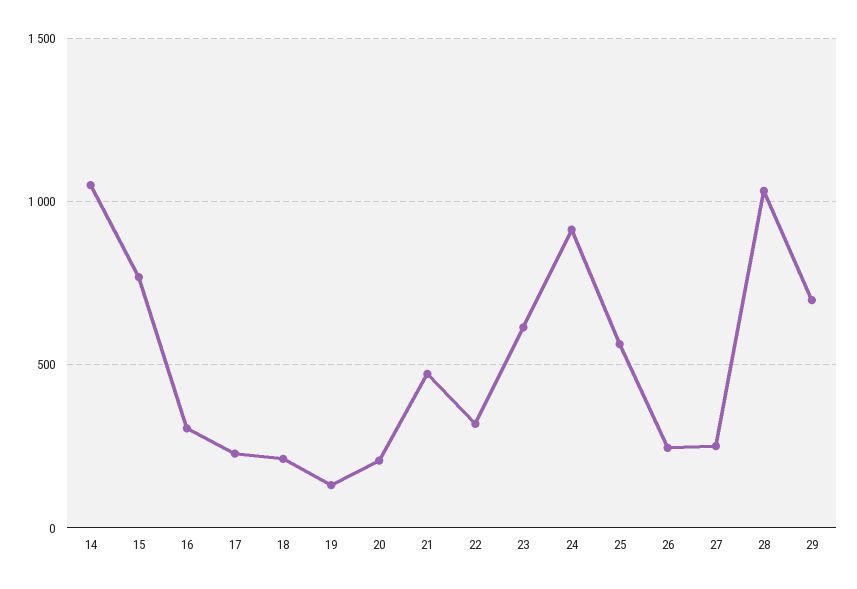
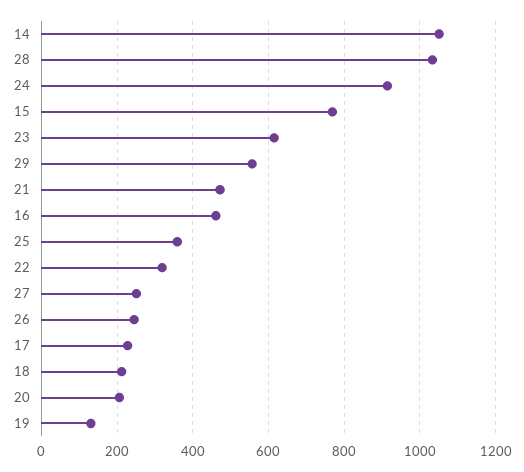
16: 300 -> 460
25: 550 -> 360
29: 700 -> 560

